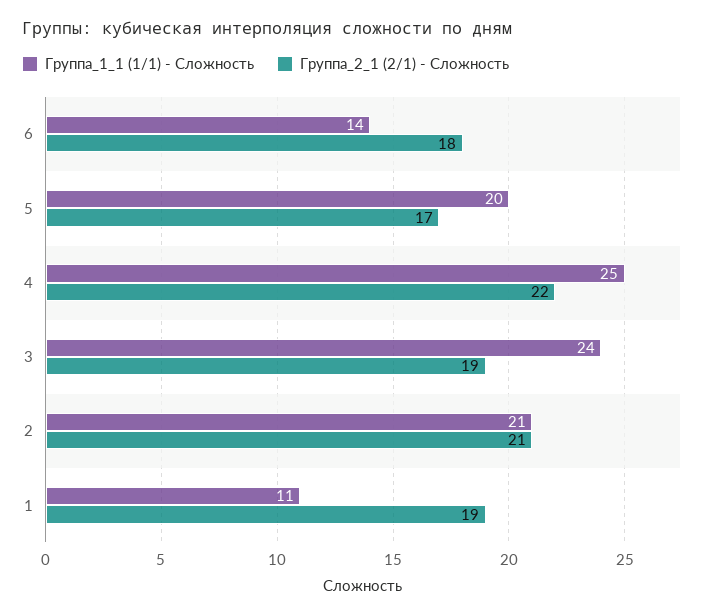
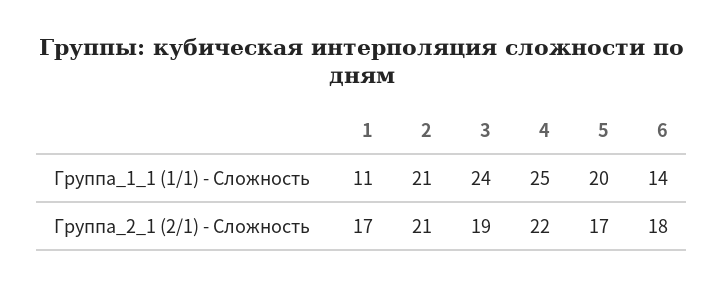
Группа_2_1 (2/1) - Сложность, 1: 19 -> 17

